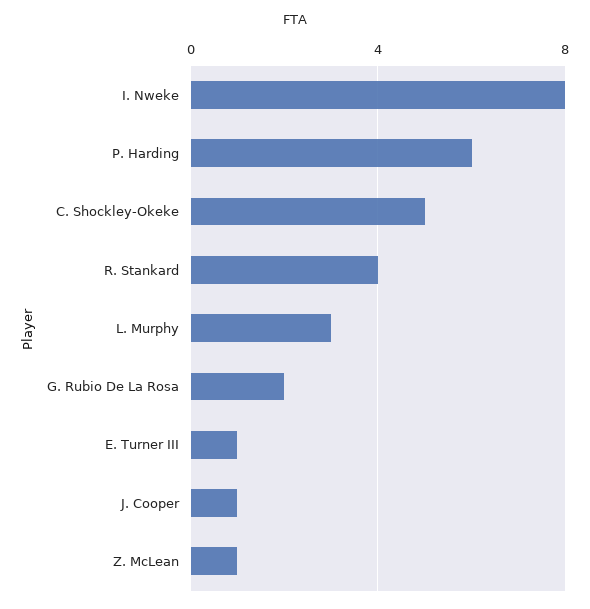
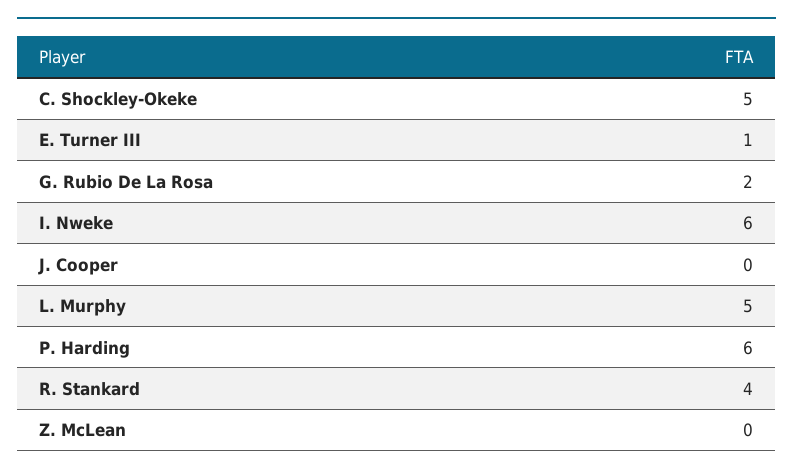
I. Nweke: 8 -> 6
L. Murphy: 3 -> 5
J. Cooper: 1 -> 0
Z. McLean: 1 -> 0

